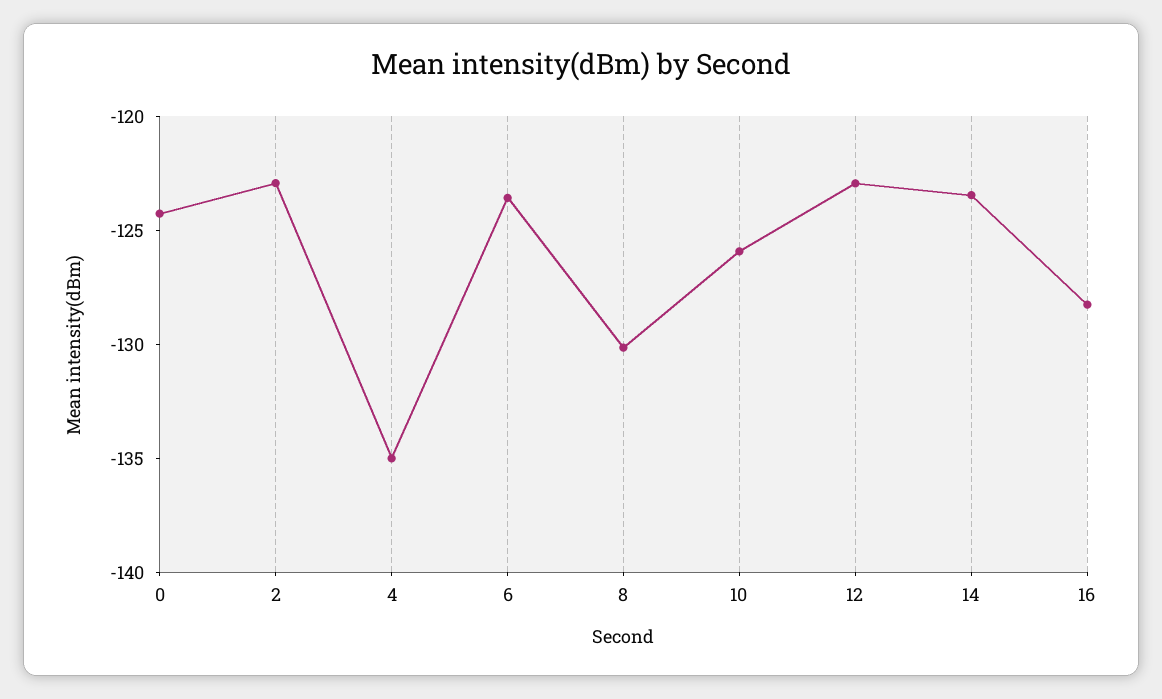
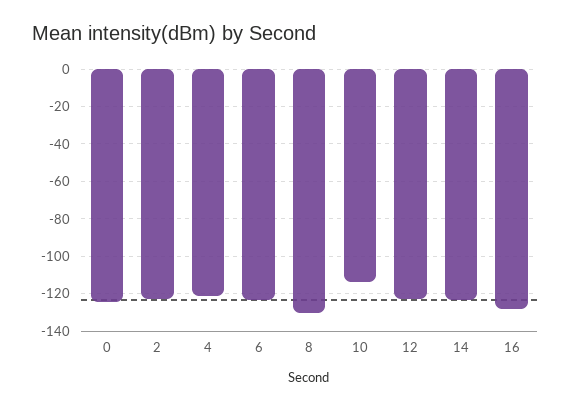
4: -135 -> -120
10: -126 -> -115

